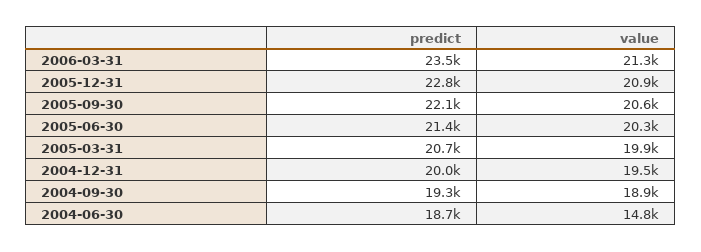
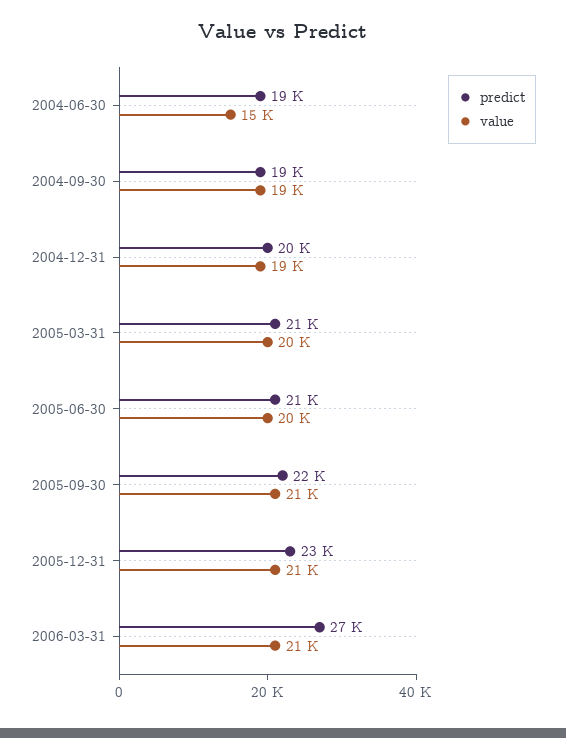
predict, 2006-03-31: 23500 -> 27000

